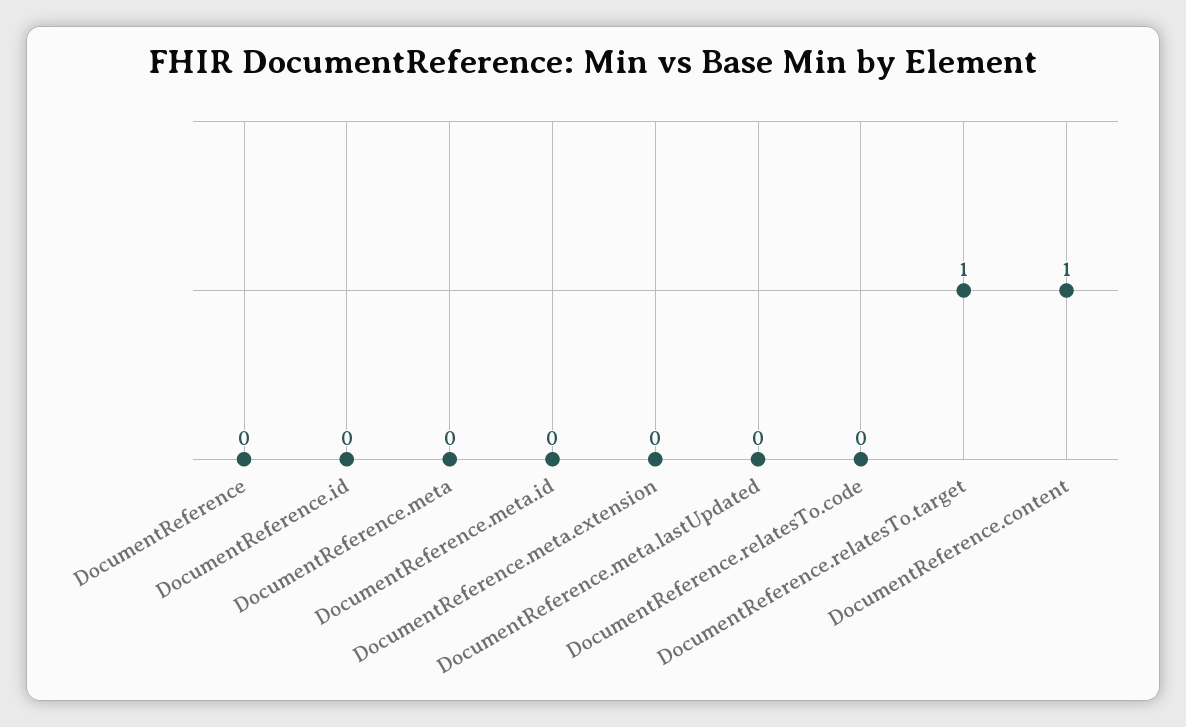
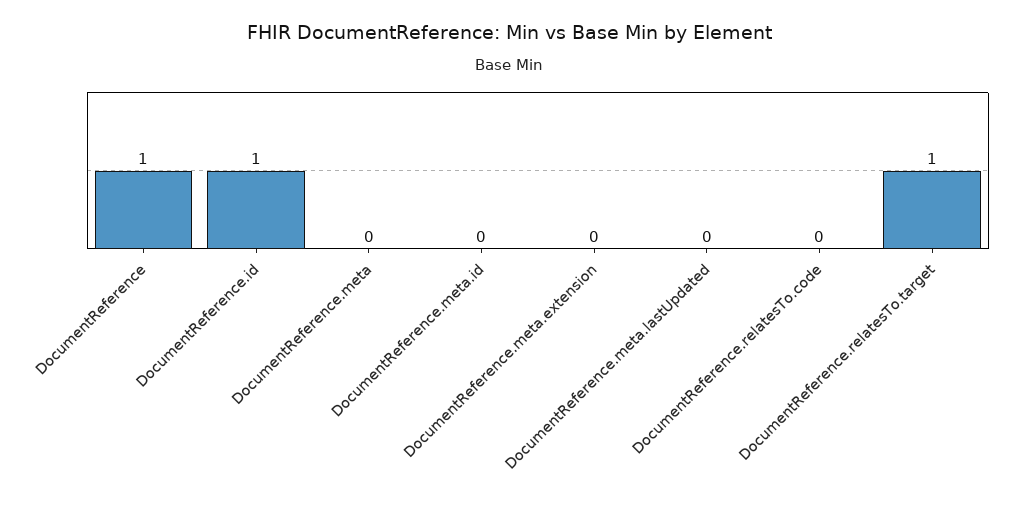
DocumentReference: 0 -> 1
DocumentReference.id: 0 -> 1
DocumentReference.content: 1 -> none

